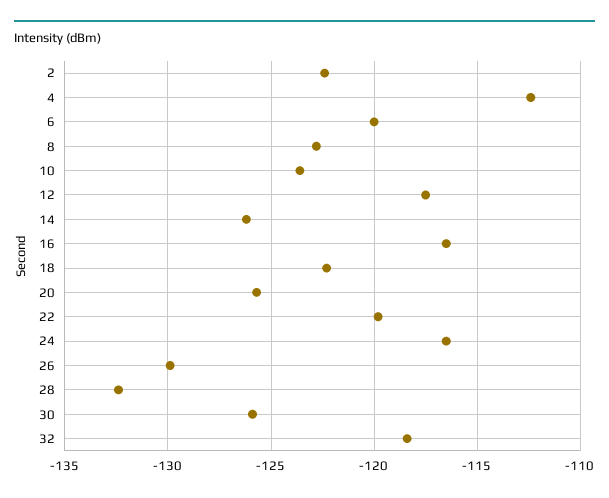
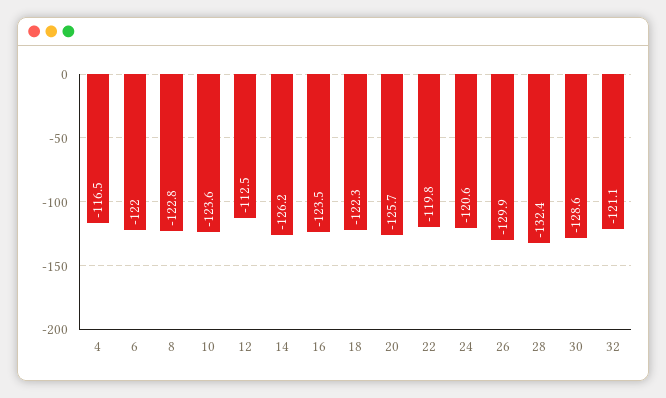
2: -122.5 -> none
4: -112.5 -> -116.5
6: -120 -> -122
12: -117.5 -> -112.5
16: -116.5 -> -123.5
24: -116.5 -> -120.6
30: -126 -> -128.6
32: -118.5 -> -121.1

